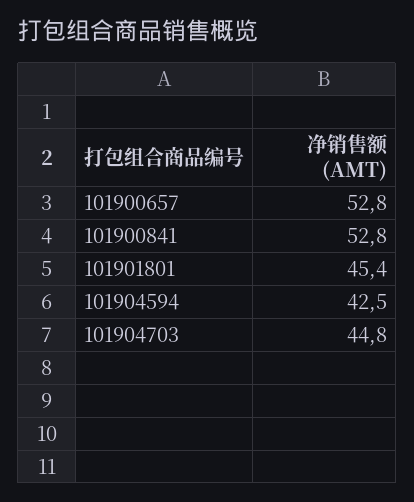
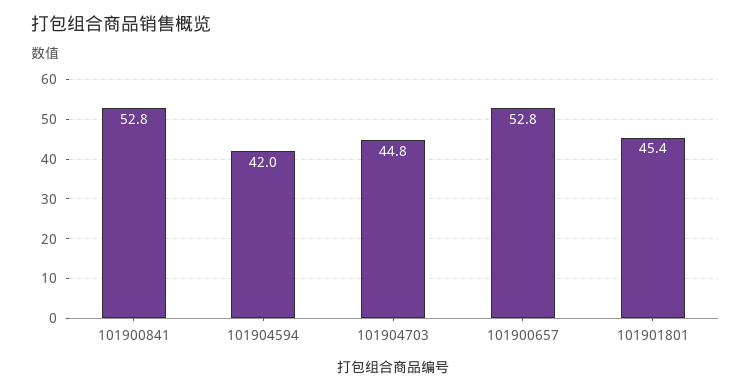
101904594: 42.5 -> 42

